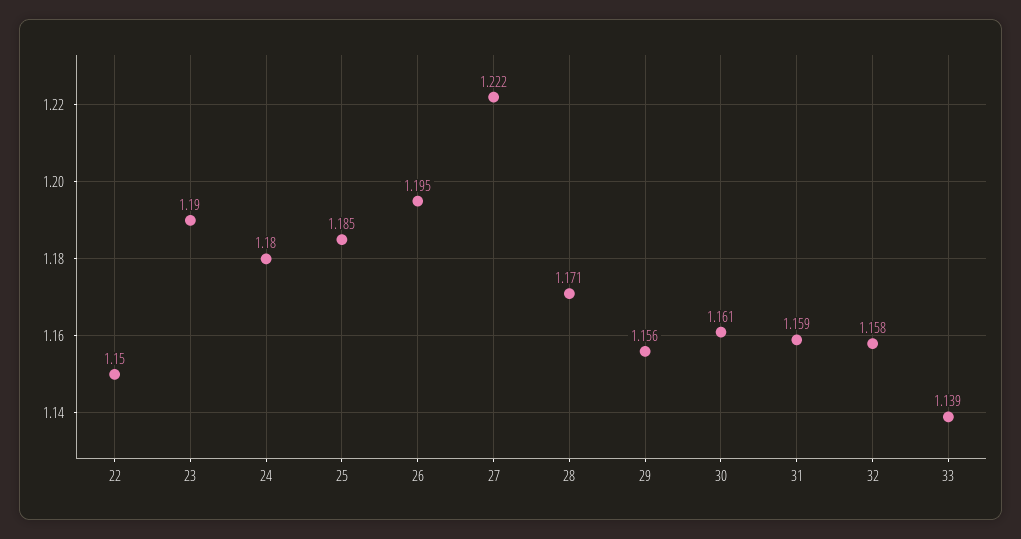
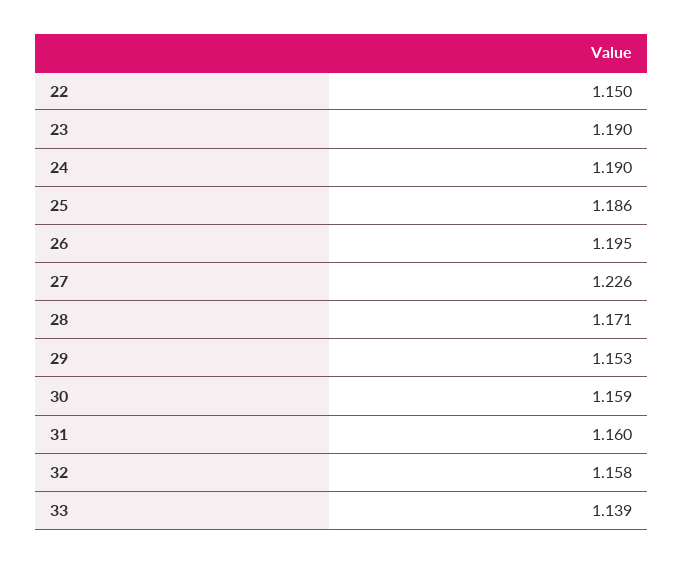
24: 1.18 -> 1.19
25: 1.185 -> 1.186
27: 1.222 -> 1.226
29: 1.156 -> 1.153
30: 1.161 -> 1.159
31: 1.159 -> 1.16

